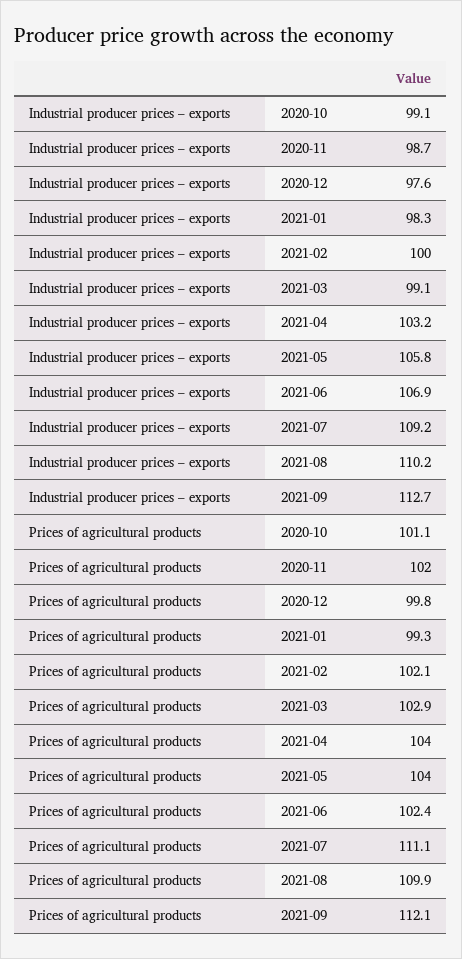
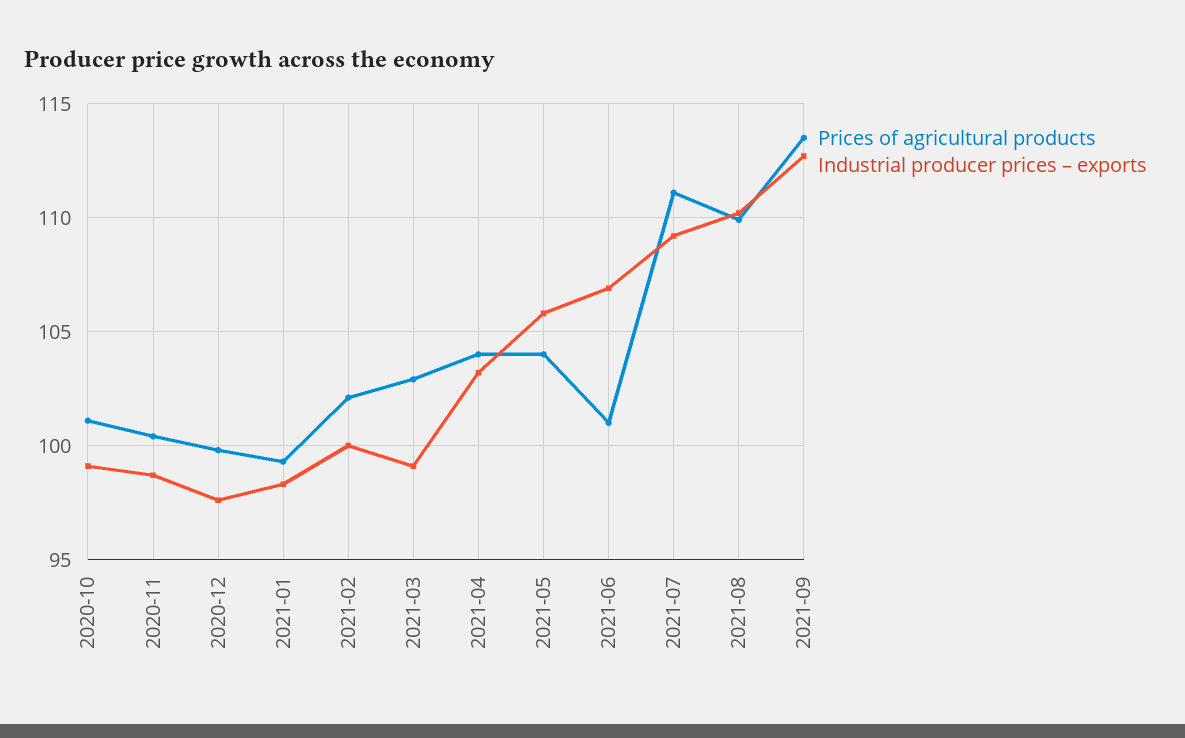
Prices of agricultural products, 2020-11: 102 -> 100.5
Prices of agricultural products, 2021-06: 102.4 -> 101
Prices of agricultural products, 2021-09: 112.1 -> 113.5

